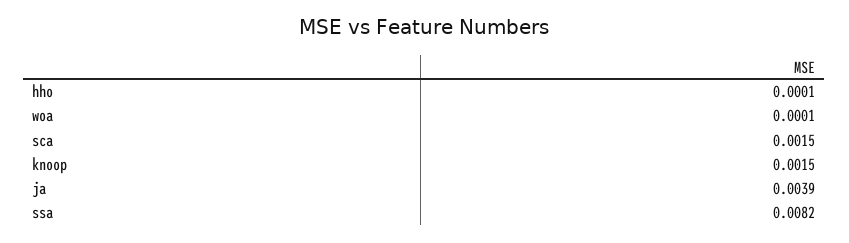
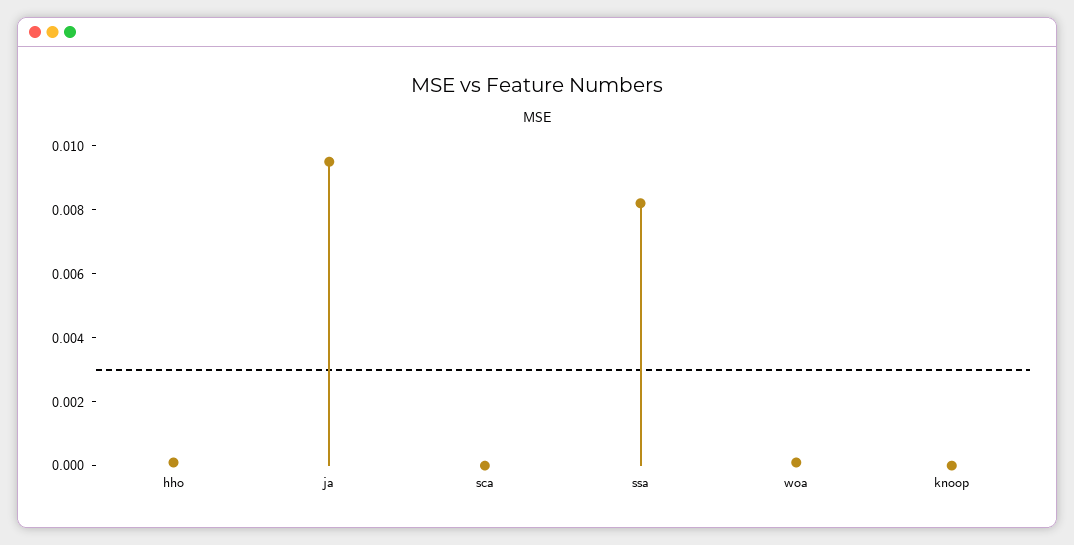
sca: 0.0015 -> 0
knoop: 0.0015 -> 0
ja: 0.0039 -> 0.0095

